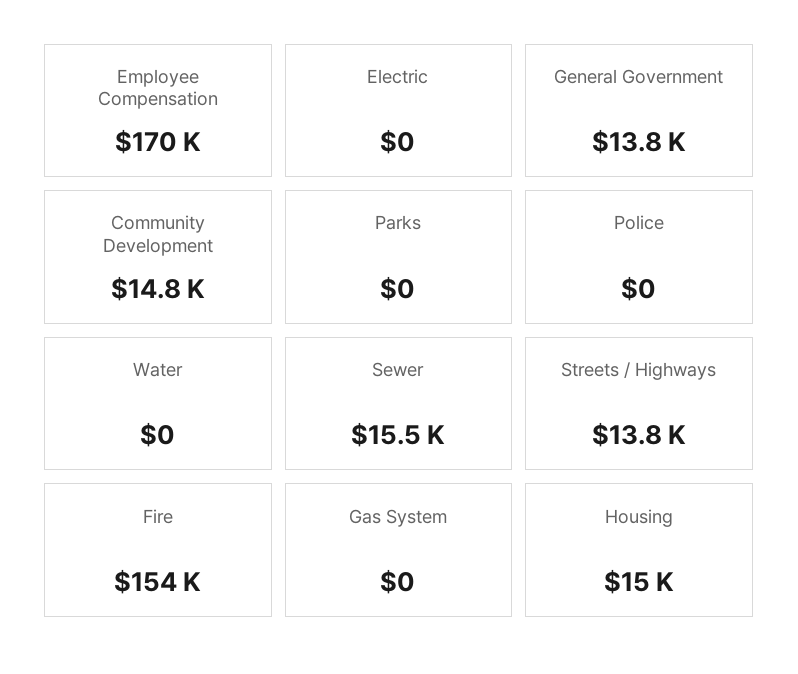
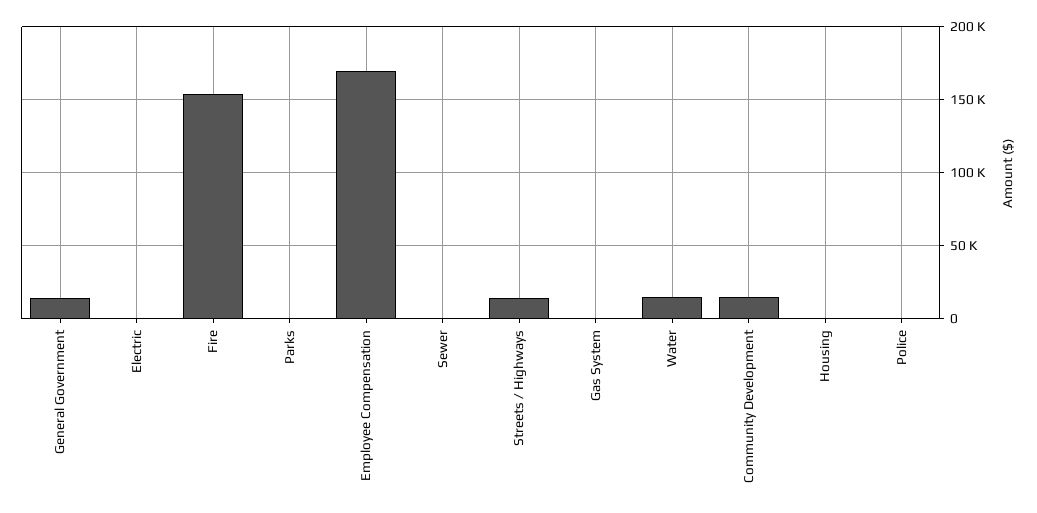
Water: 0 -> 15000
Sewer: 15500 -> 0
Housing: 15000 -> 0

